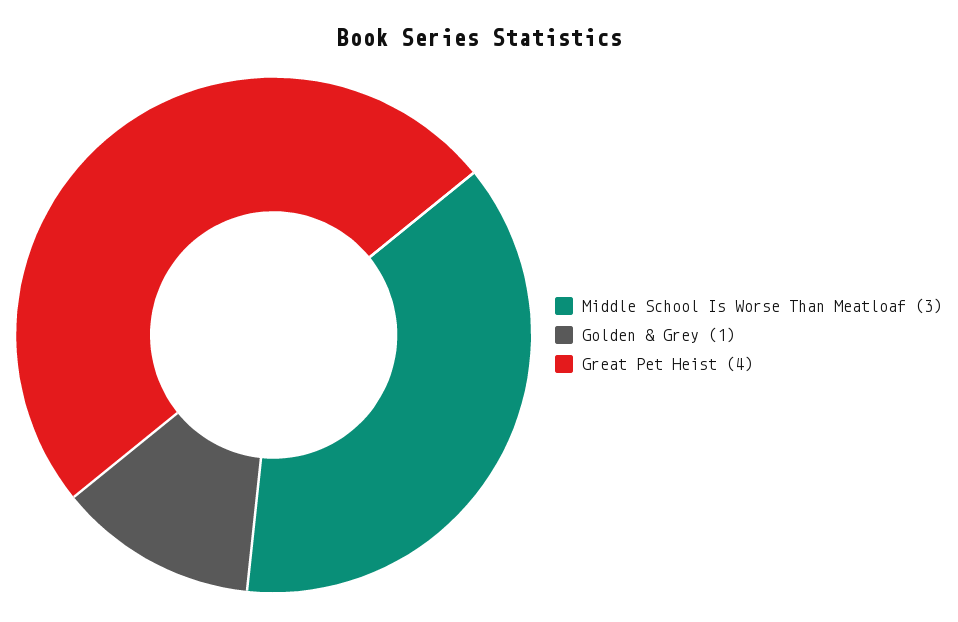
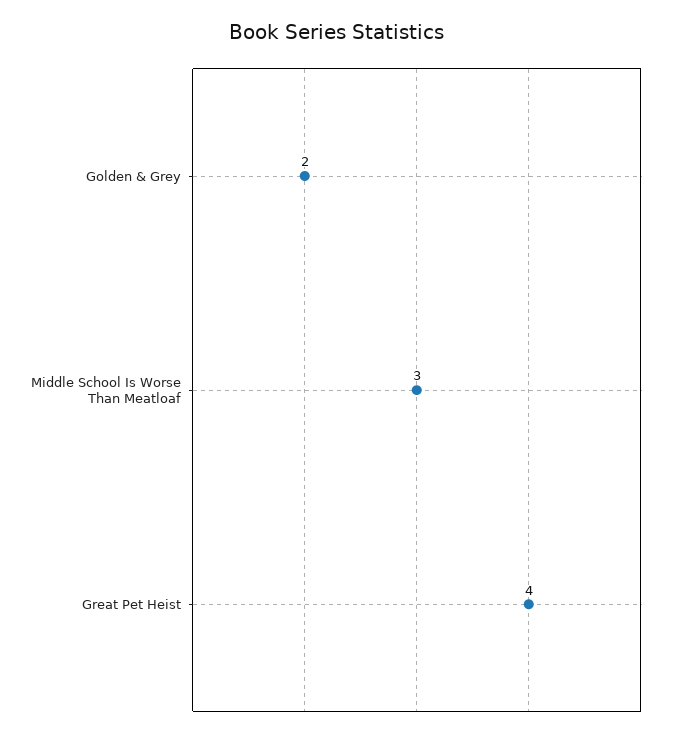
Golden & Grey: 1 -> 2

